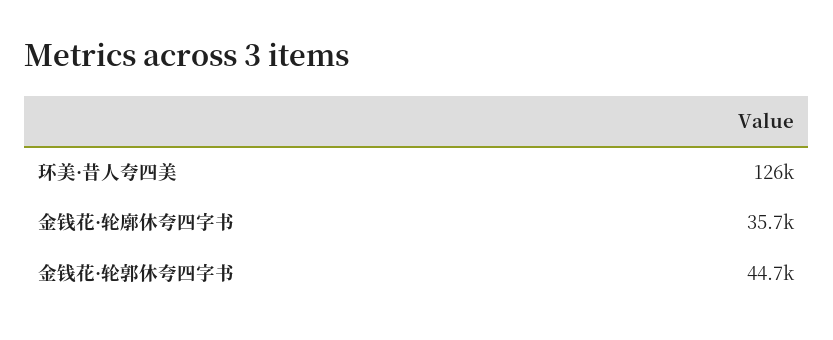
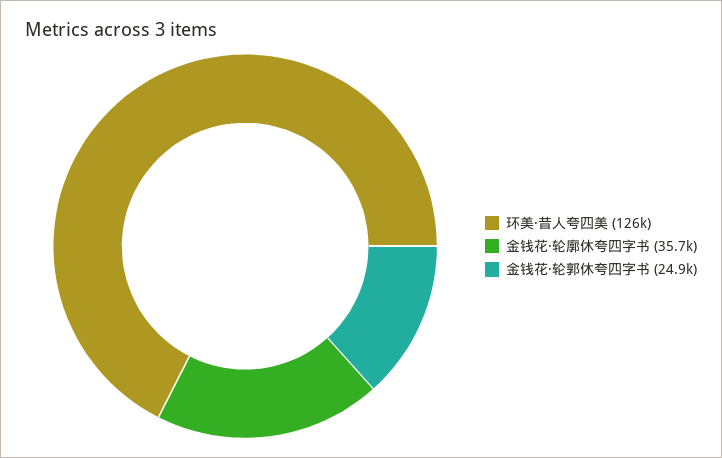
金钱花·轮郭休夸四字书: 44700 -> 24900

